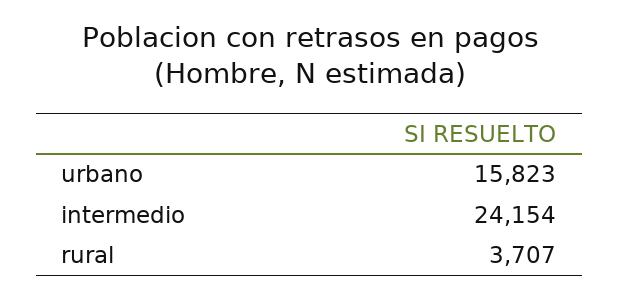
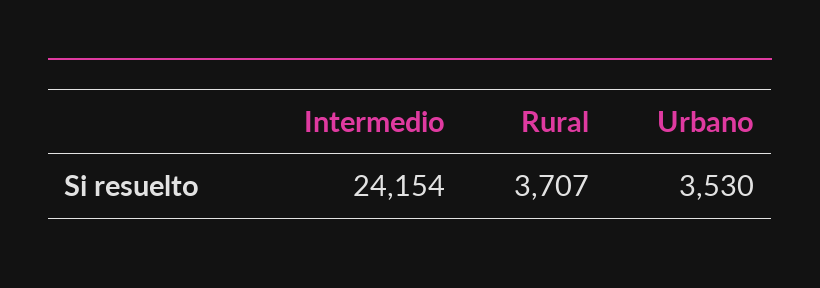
urbano: 15823 -> 3530

